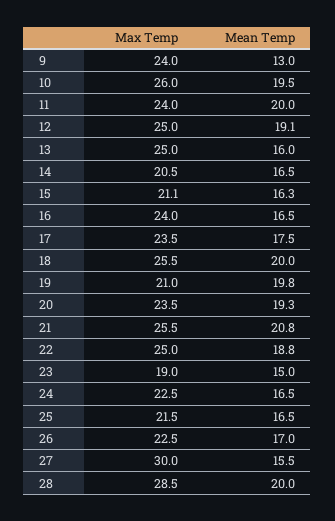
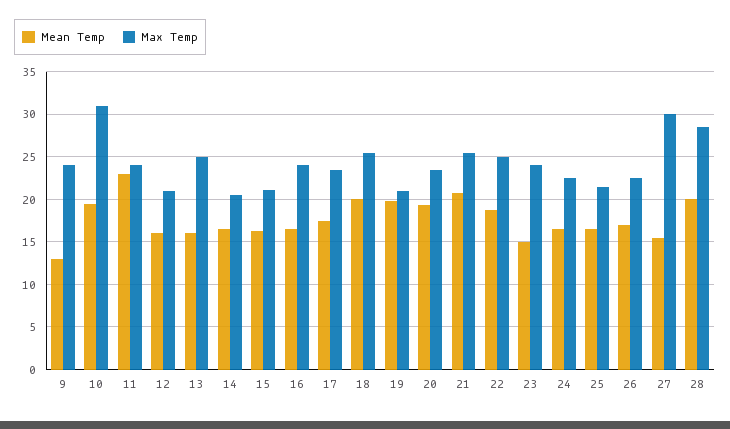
Max Temp, 10: 26 -> 31
Mean Temp, 11: 20 -> 23
Max Temp, 12: 25 -> 21
Mean Temp, 12: 19.1 -> 16
Max Temp, 23: 19 -> 24

